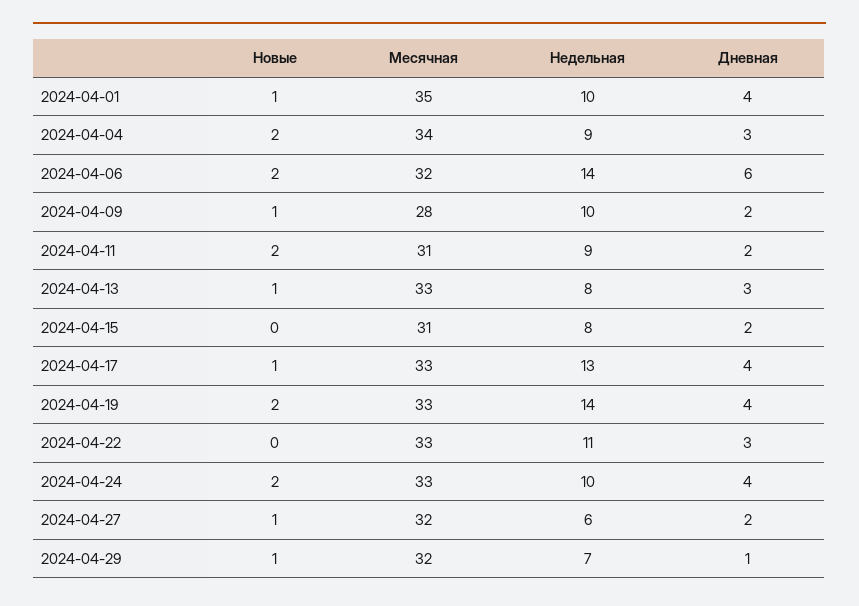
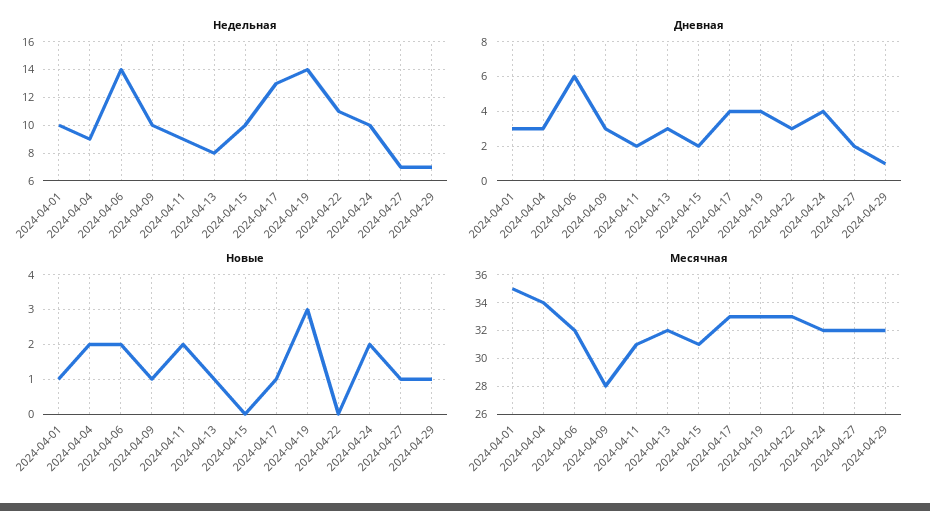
Дневная, 2024-04-01: 4 -> 3
Дневная, 2024-04-09: 2 -> 3
Месячная, 2024-04-13: 33 -> 32
Недельная, 2024-04-15: 8 -> 10
Новые, 2024-04-19: 2 -> 3
Месячная, 2024-04-24: 33 -> 32
Недельная, 2024-04-27: 6 -> 7

